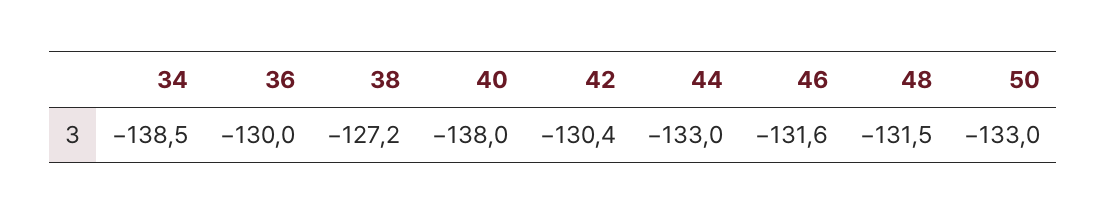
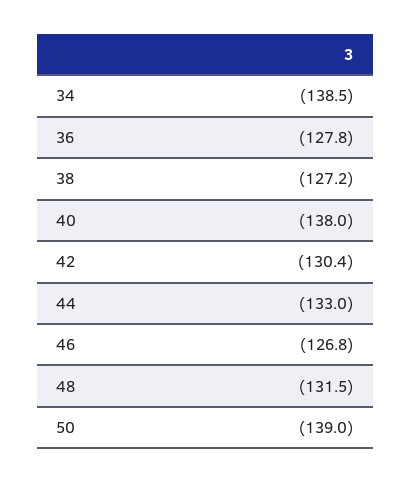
36: -130 -> -127.8
46: -131.6 -> -126.8
50: -133 -> -139

